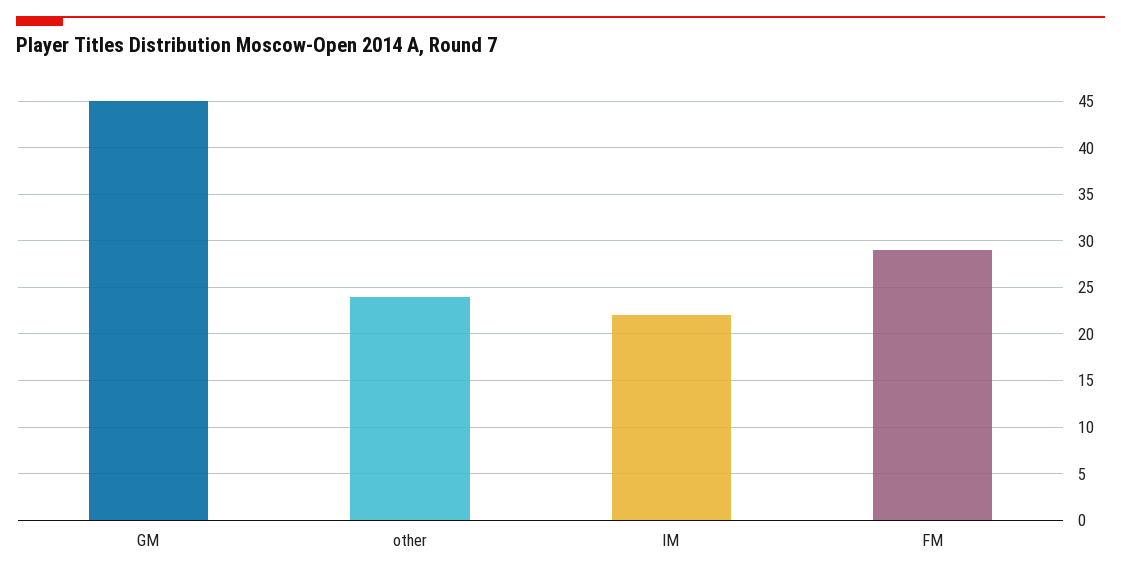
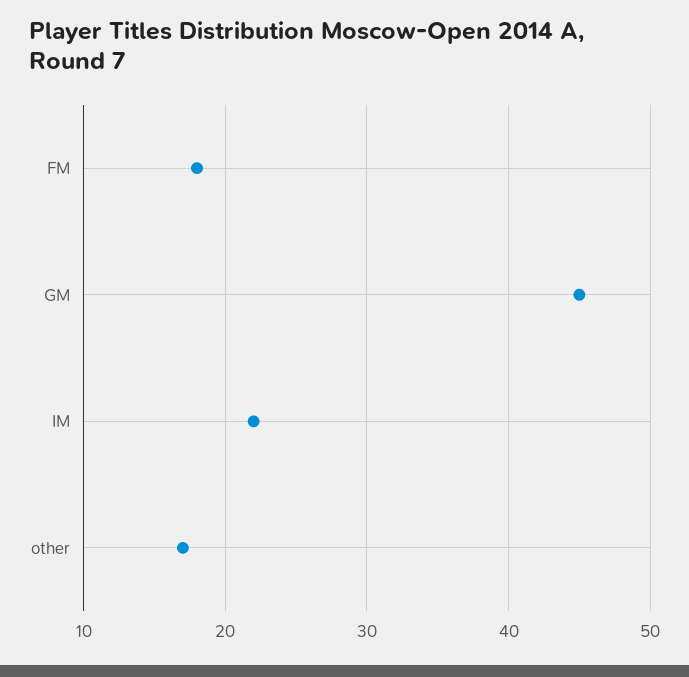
other: 24 -> 17
FM: 29 -> 18

